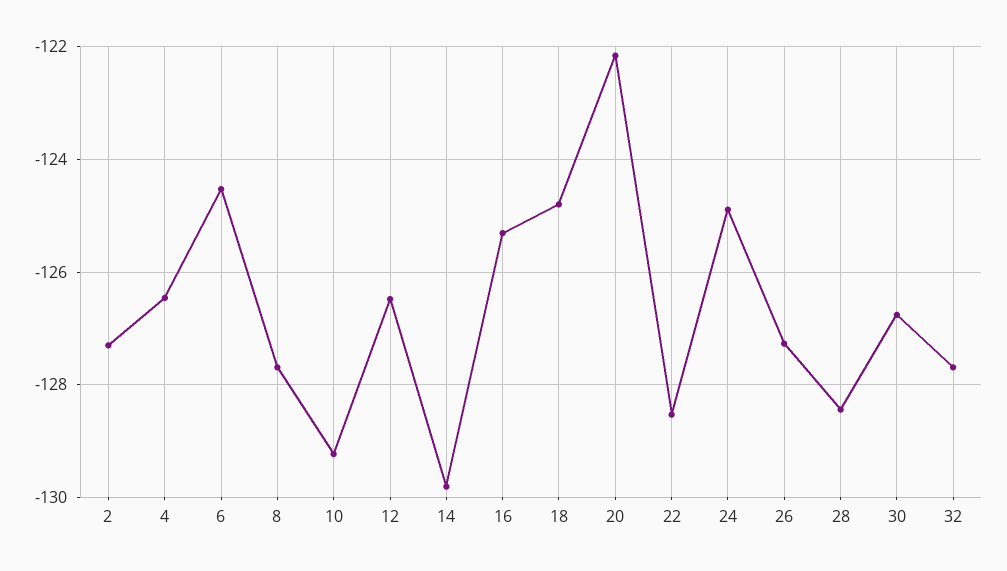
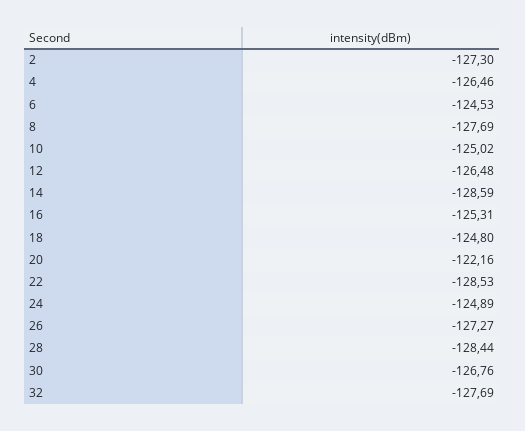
10: -129.2 -> -125.02
14: -129.8 -> -128.59

